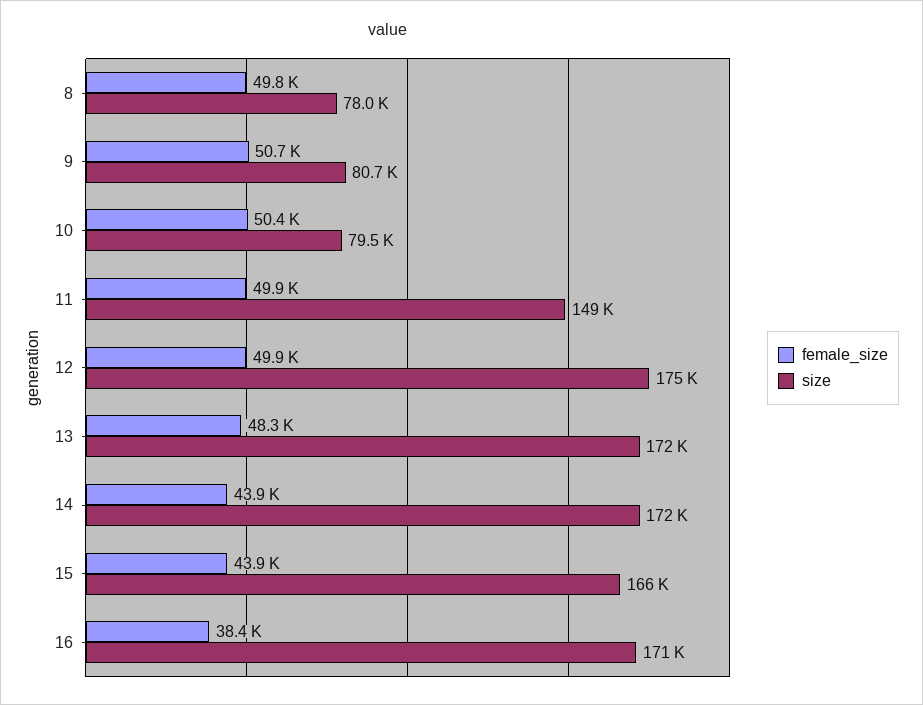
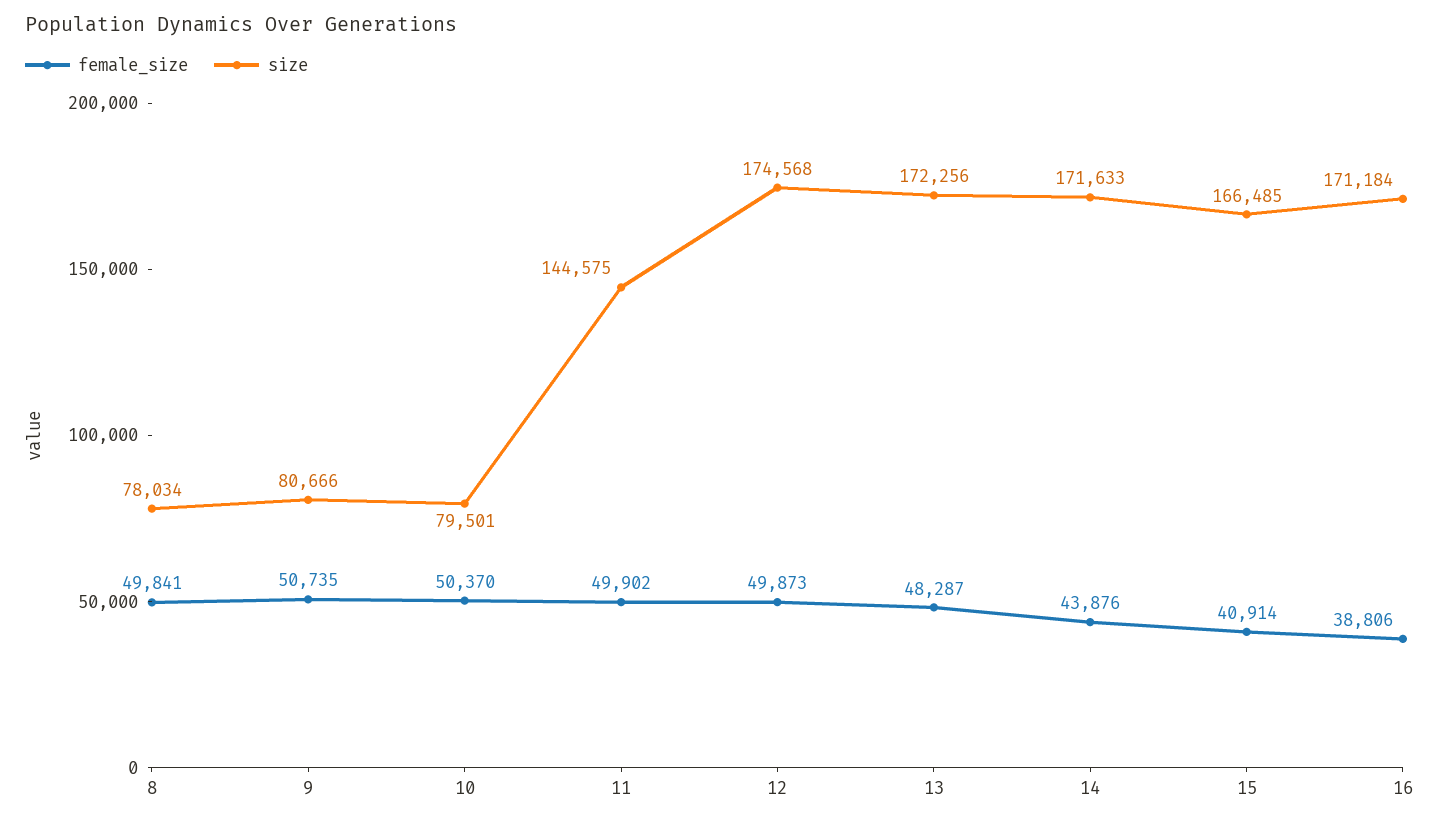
size, 11: 149000 -> 144575
female_size, 15: 43900 -> 40914
female_size, 16: 38400 -> 38806

